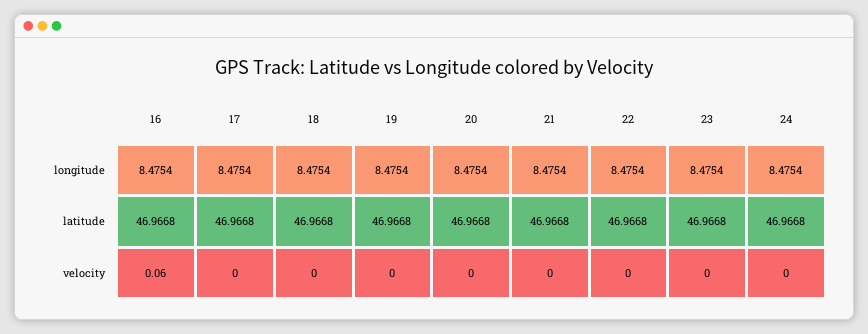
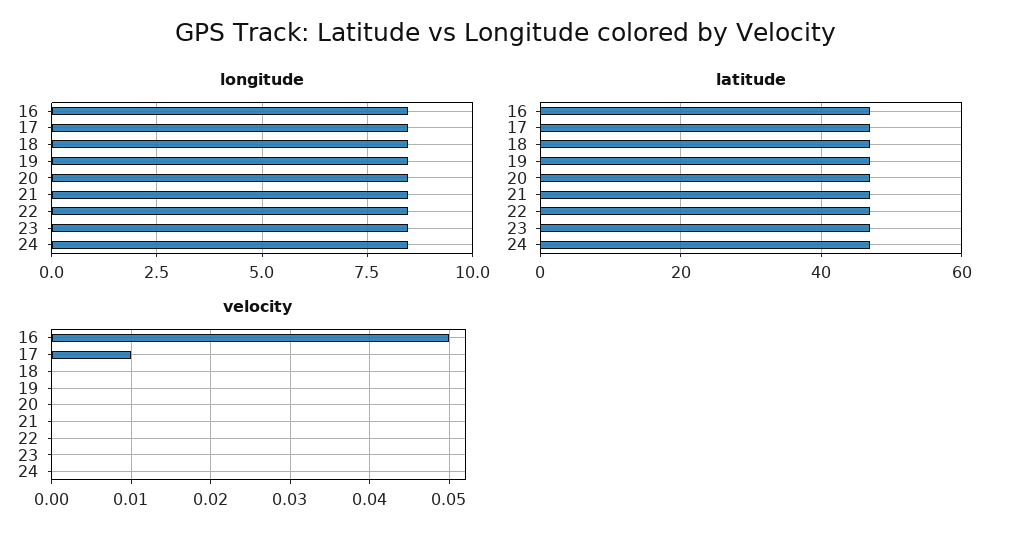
velocity, 16: 0.06 -> 0.05
velocity, 17: 0 -> 0.01

